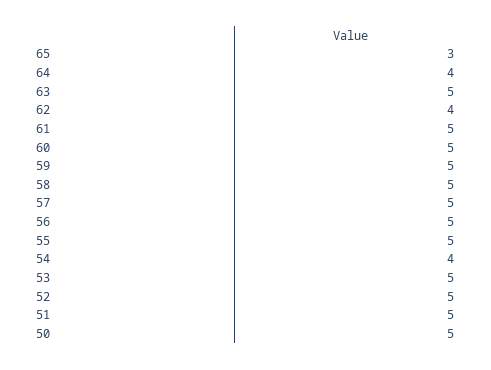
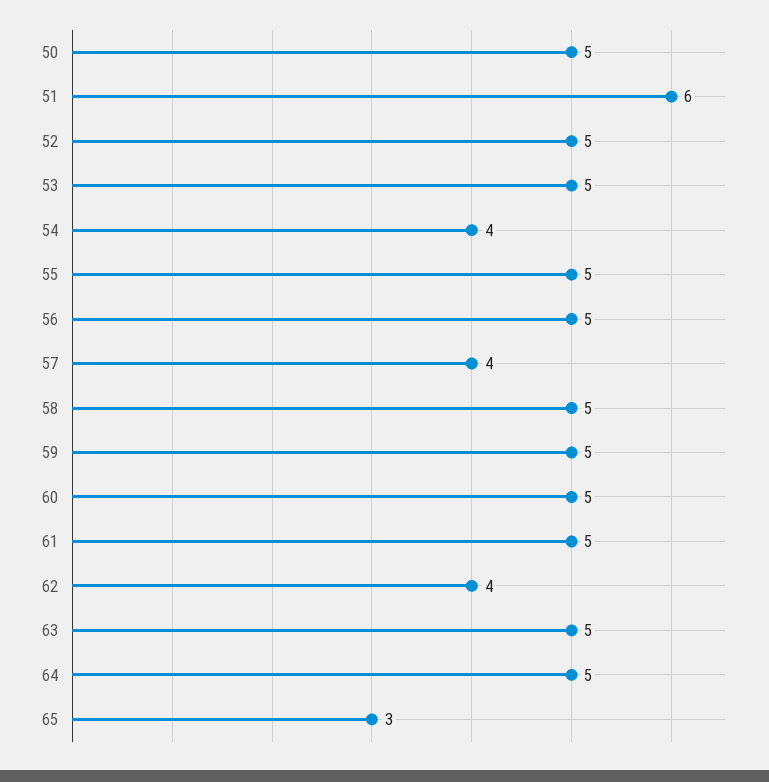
64: 4 -> 5
57: 5 -> 4
51: 5 -> 6

